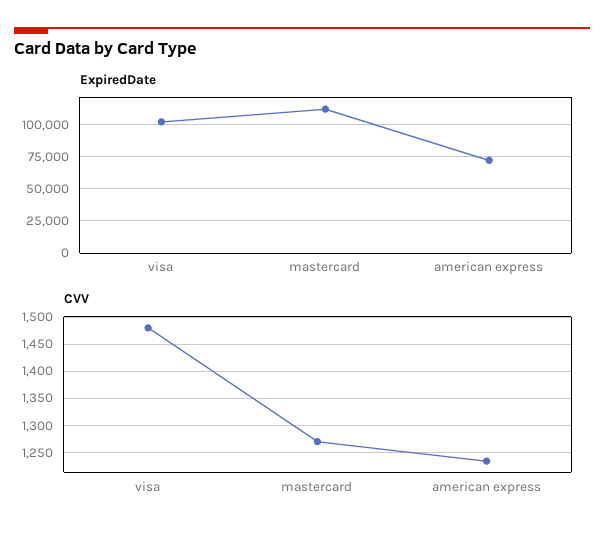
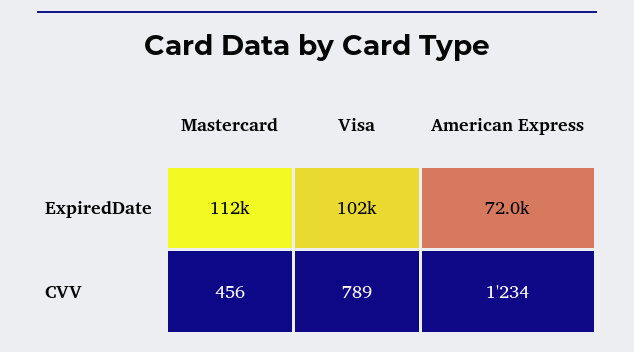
CVV, visa: 1475 -> 789
CVV, mastercard: 1275 -> 456

